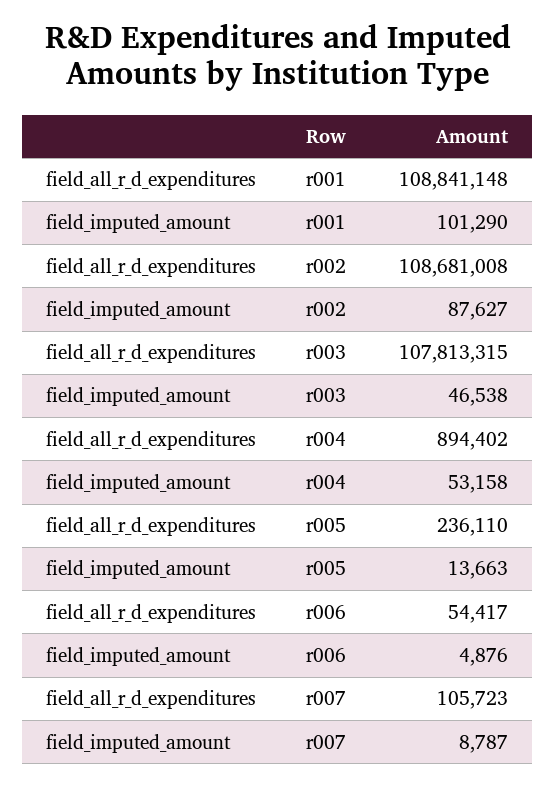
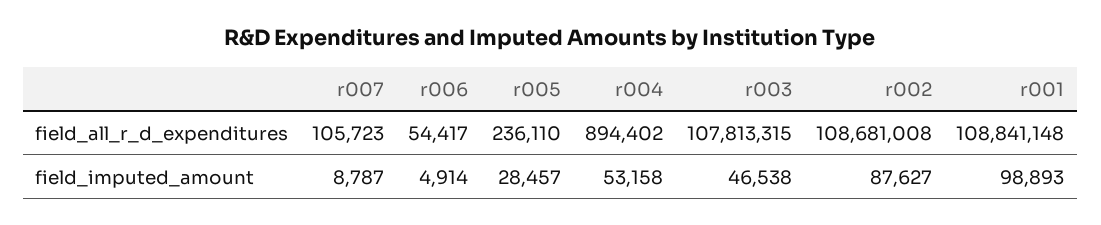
field_imputed_amount, r001: 101290 -> 98893
field_imputed_amount, r005: 13663 -> 28457
field_imputed_amount, r006: 4876 -> 4914

